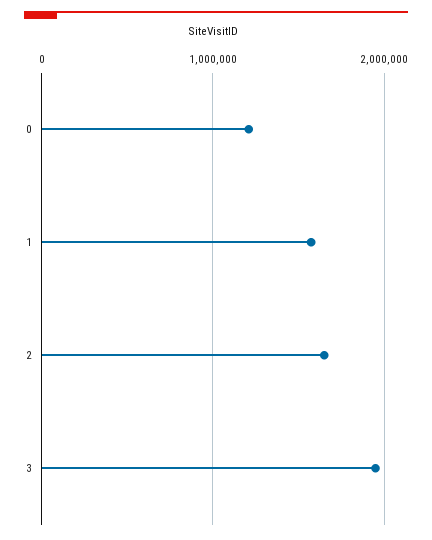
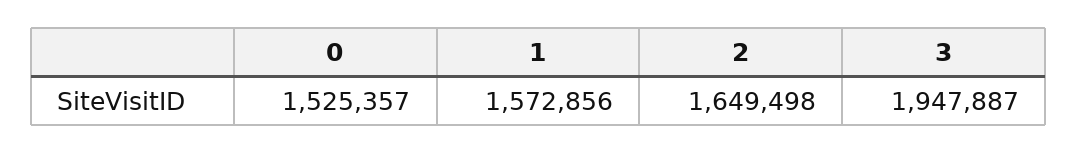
0: 1200000 -> 1525357

